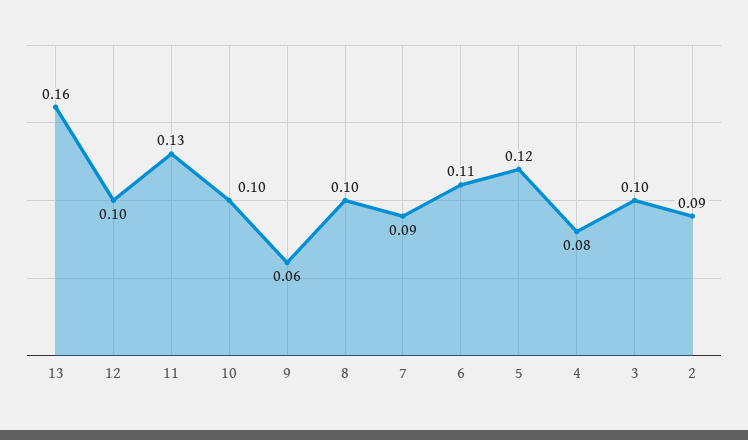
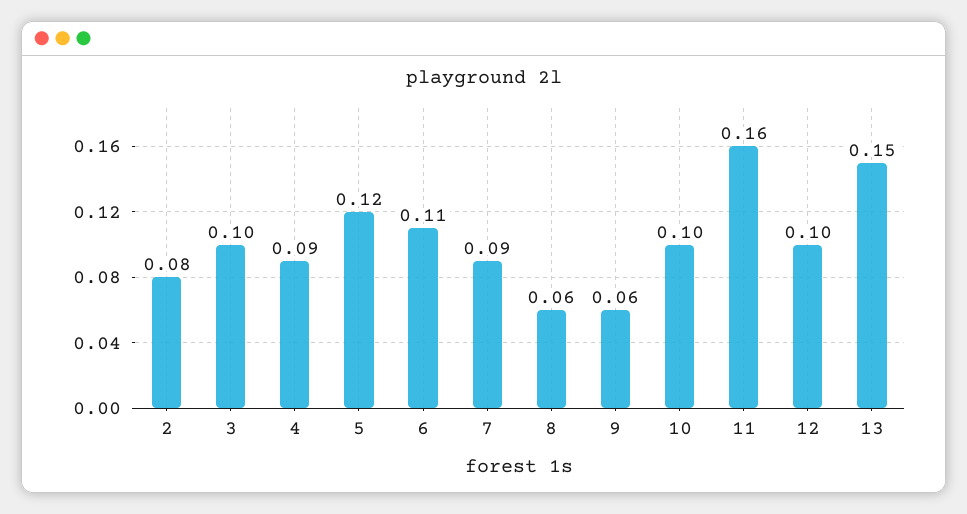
13: 0.16 -> 0.15
11: 0.13 -> 0.16
8: 0.1 -> 0.06
4: 0.08 -> 0.09
2: 0.09 -> 0.08

